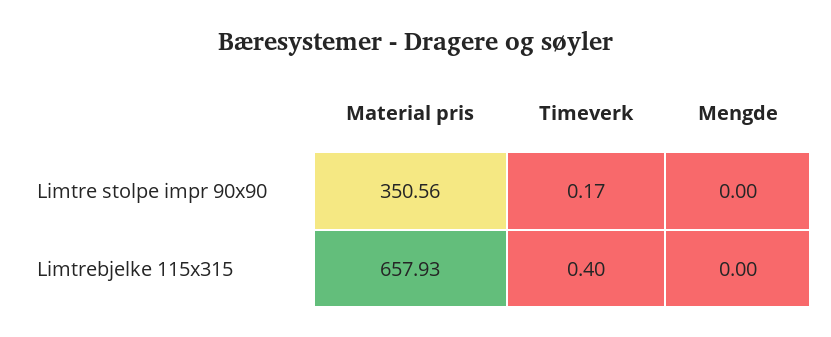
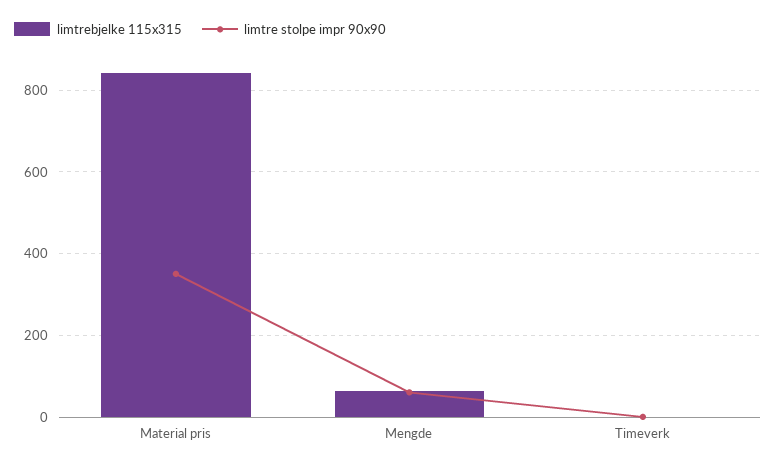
Limtre stolpe impr 90x90, Mengde: 0 -> 60
Limtrebjelke 115x315, Material pris: 657.93 -> 840
Limtrebjelke 115x315, Mengde: 0 -> 60

